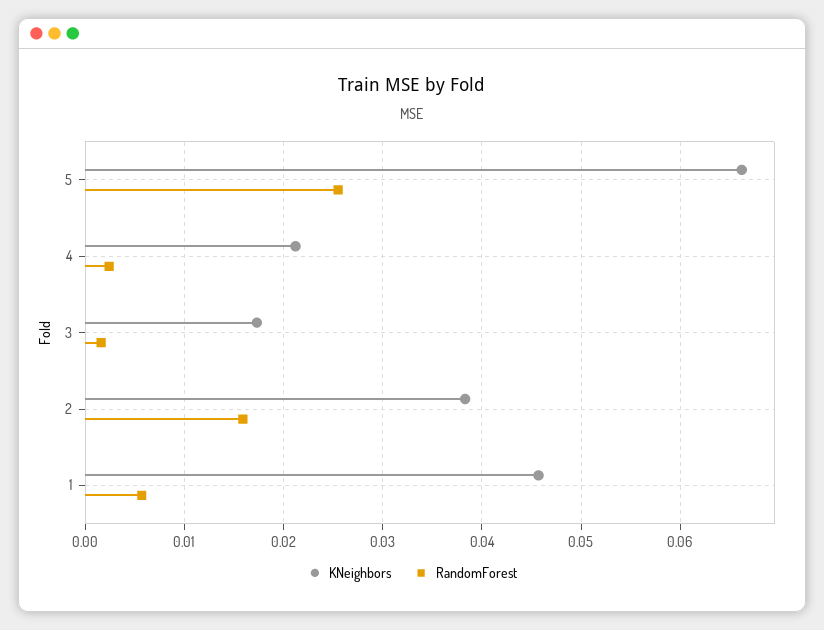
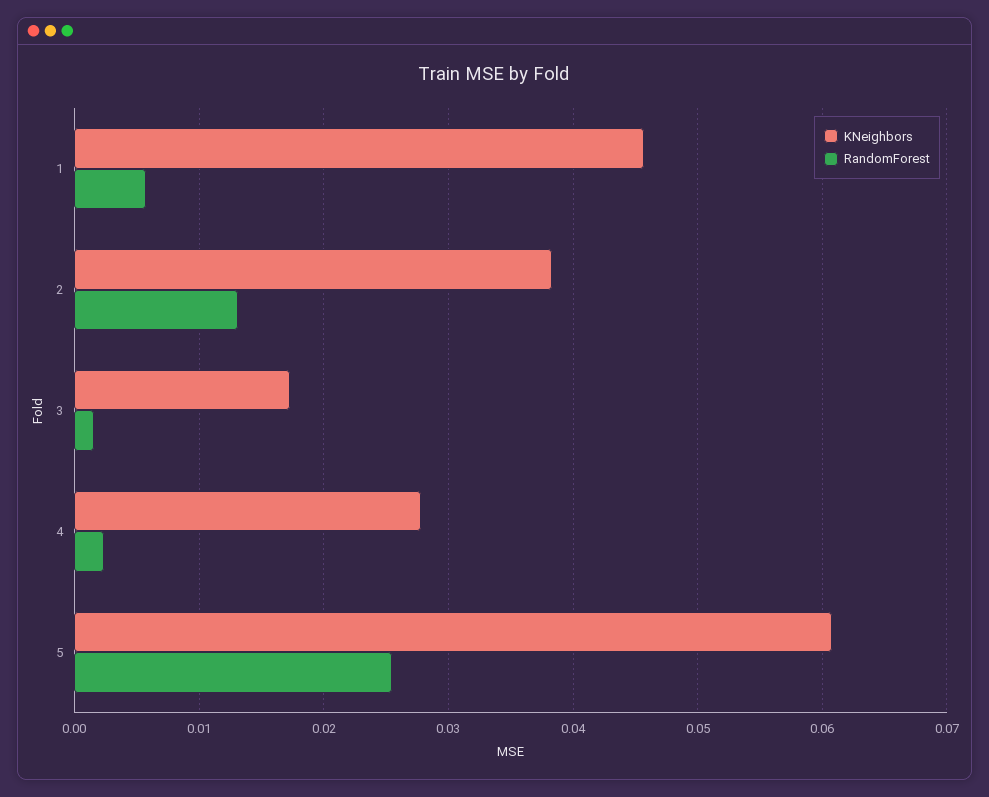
KNeighbors, 5: 0.066 -> 0.061
KNeighbors, 4: 0.021 -> 0.028
RandomForest, 2: 0.016 -> 0.013

